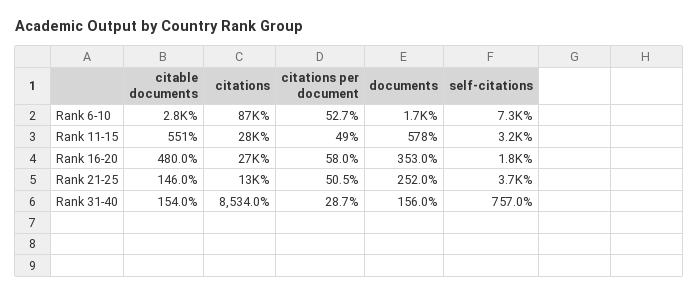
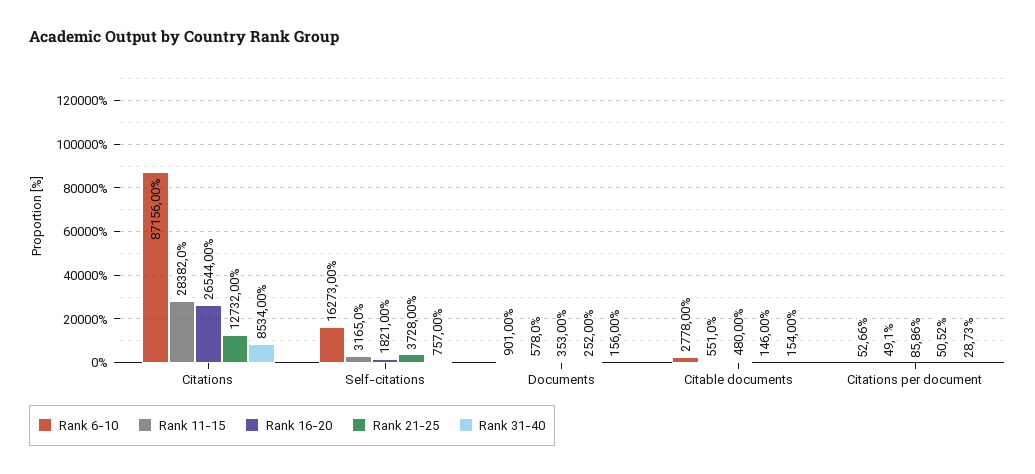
Rank 6-10, documents: 1700 -> 901
Rank 6-10, self-citations: 7300 -> 16273
Rank 16-20, citations per document: 58 -> 85.86

